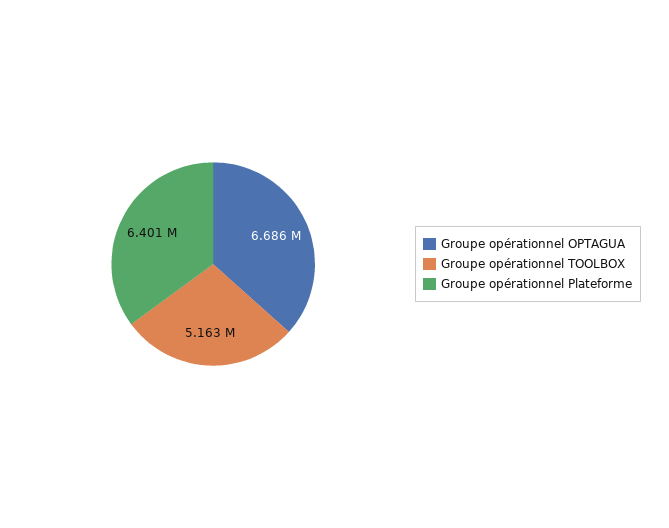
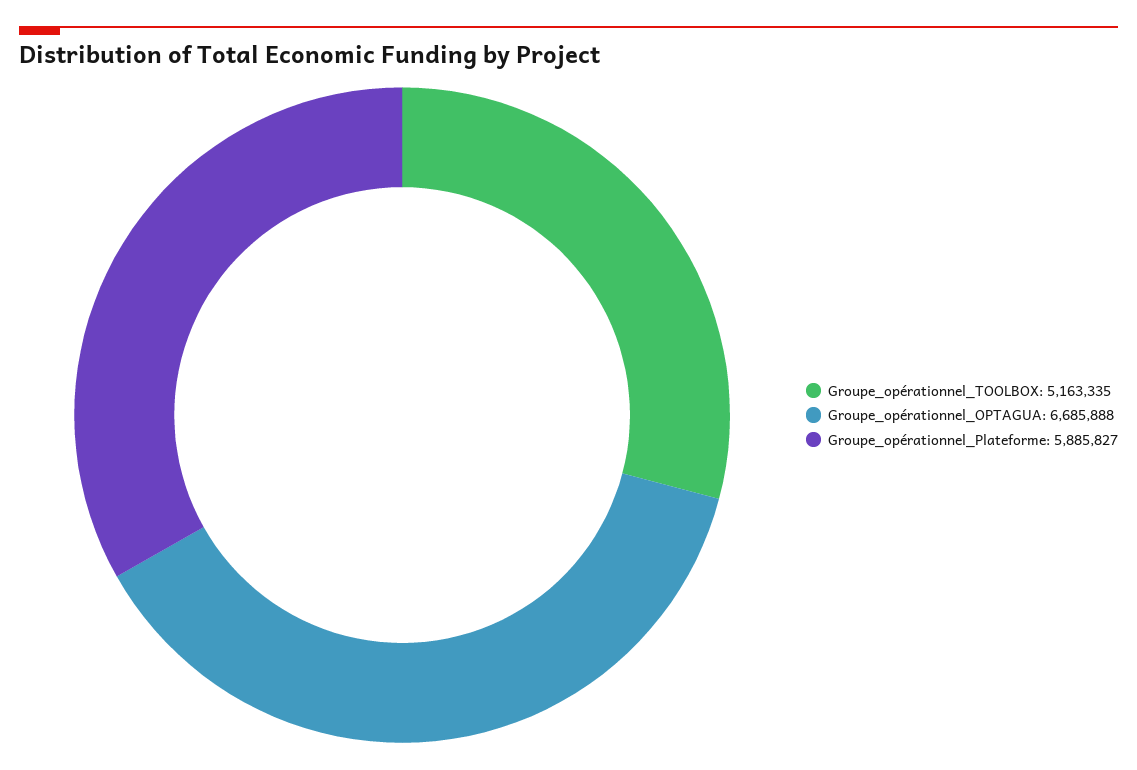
Groupe opérationnel Plateforme: 6401000 -> 5885827

